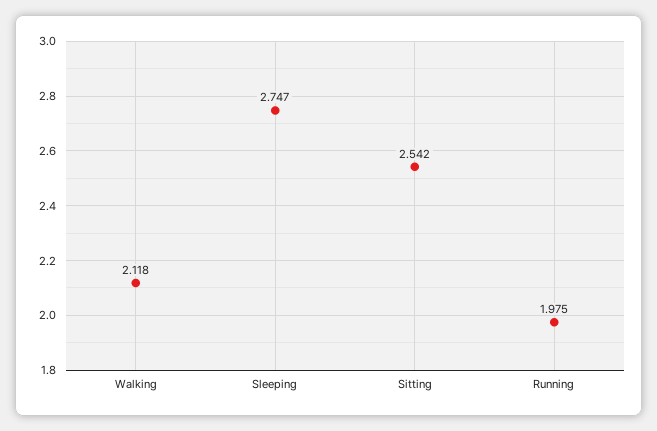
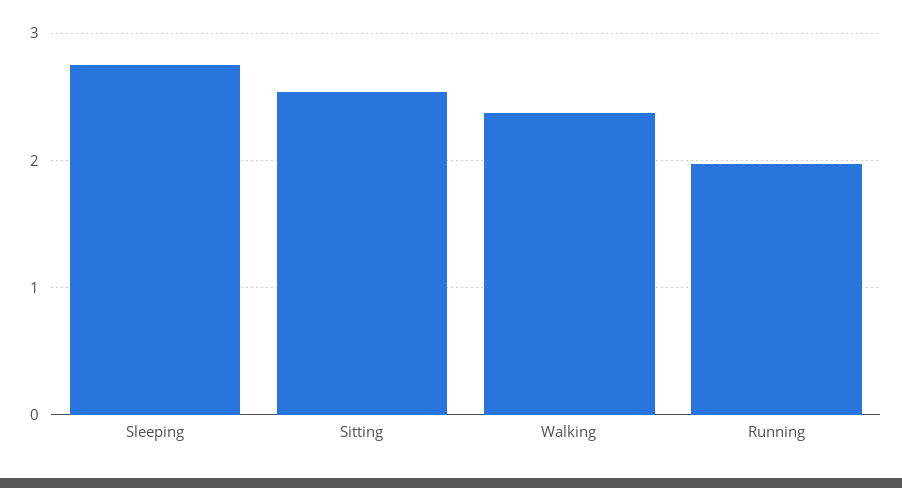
Walking: 2.118 -> 2.4

